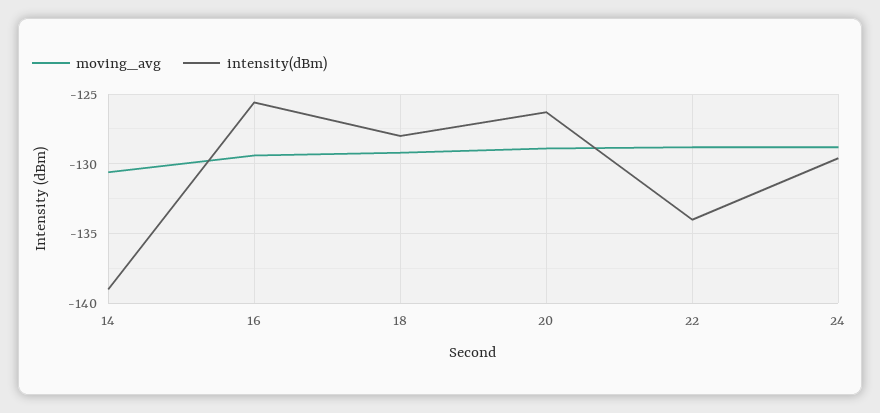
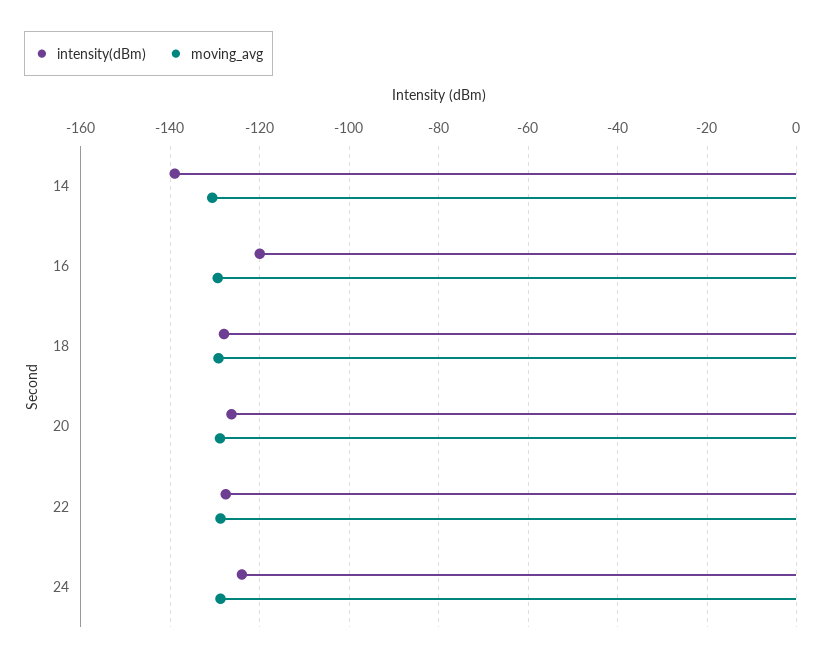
intensity(dBm), 16: -125.5 -> -120
intensity(dBm), 22: -134 -> -128
intensity(dBm), 24: -129.5 -> -124

